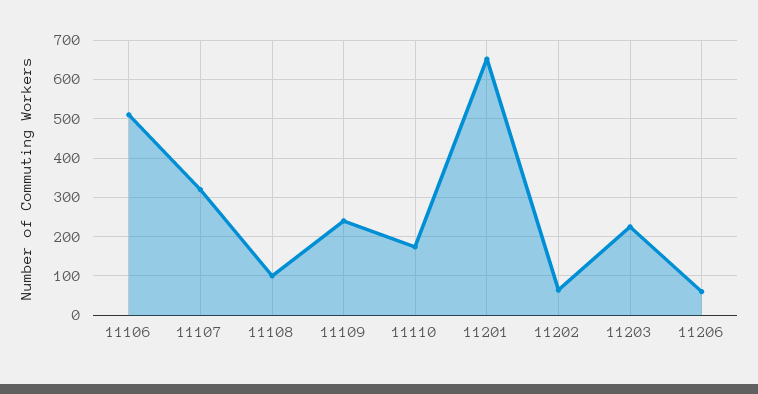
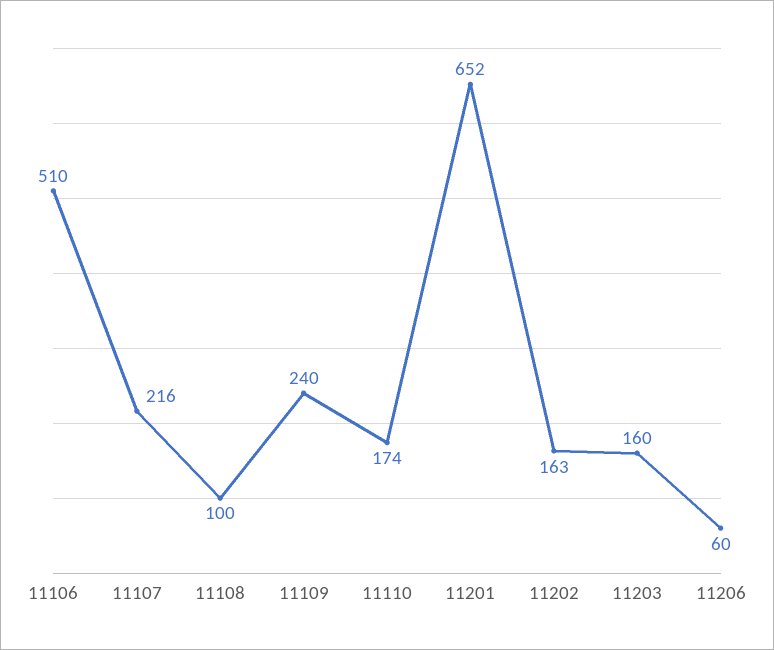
11107: 320 -> 216
11202: 60 -> 163
11203: 220 -> 160

